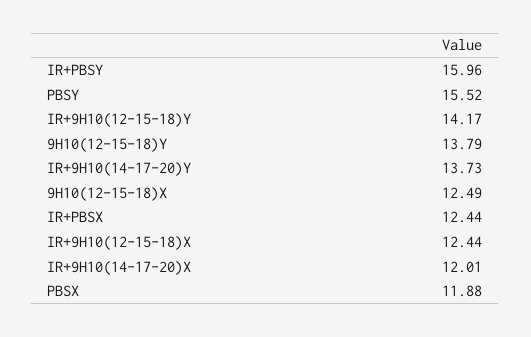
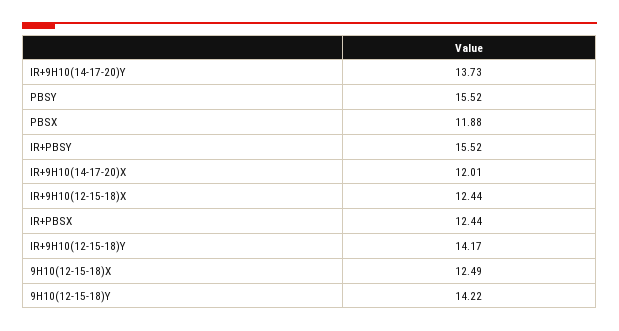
IR+PBSY: 15.96 -> 15.52
9H10(12-15-18)Y: 13.79 -> 14.22

